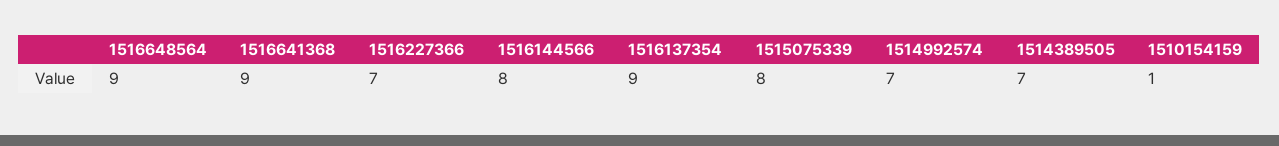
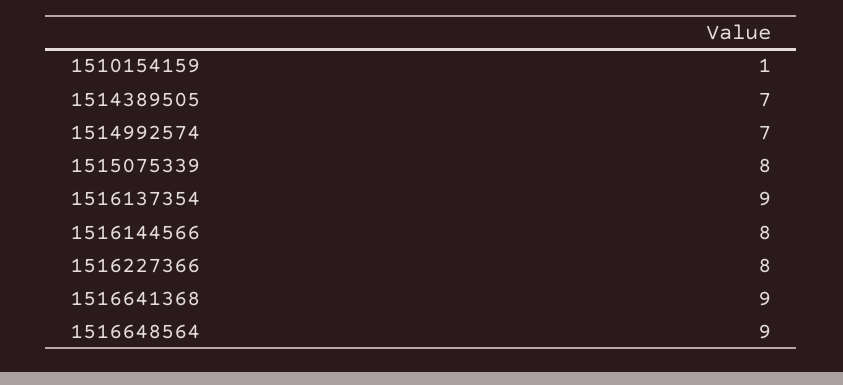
1516227366: 7 -> 8

